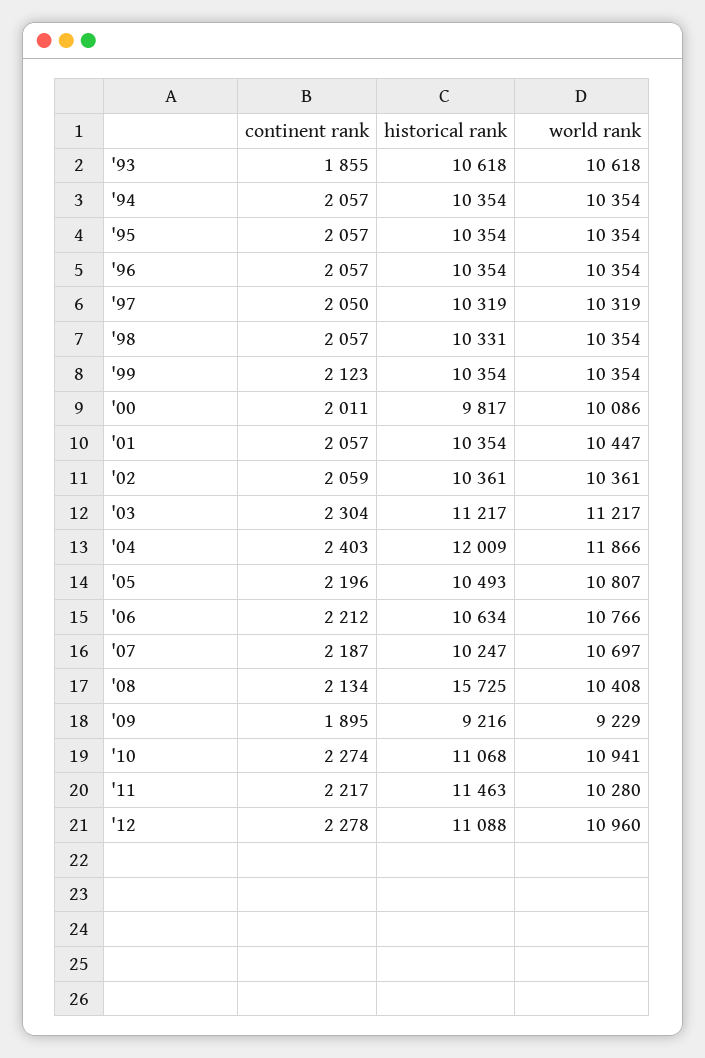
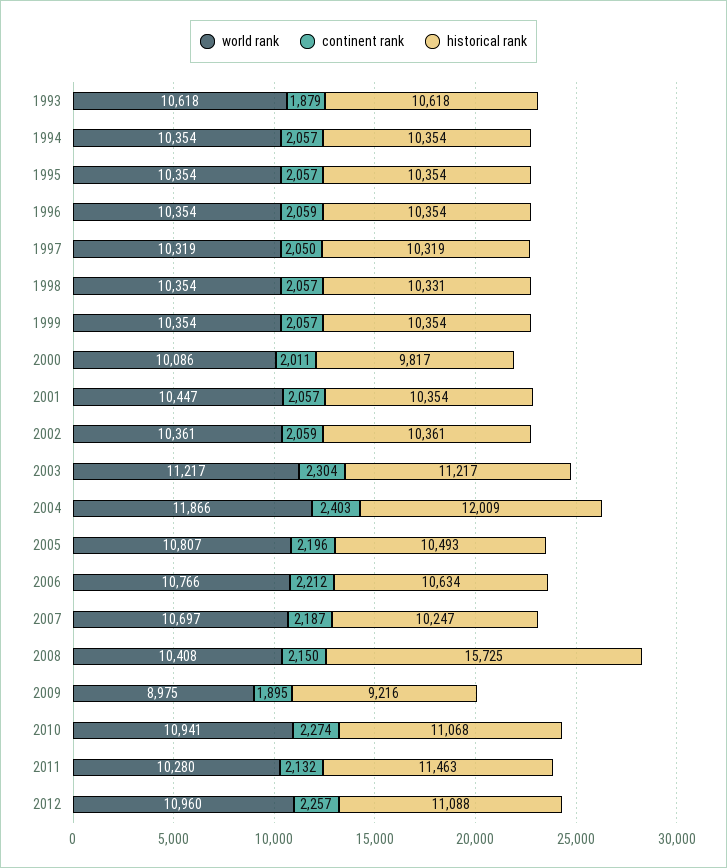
continent rank, '93: 1855 -> 1879
continent rank, '96: 2057 -> 2059
continent rank, '99: 2123 -> 2057
continent rank, '08: 2134 -> 2150
world rank, '09: 9229 -> 8975
continent rank, '11: 2217 -> 2132
continent rank, '12: 2278 -> 2257

